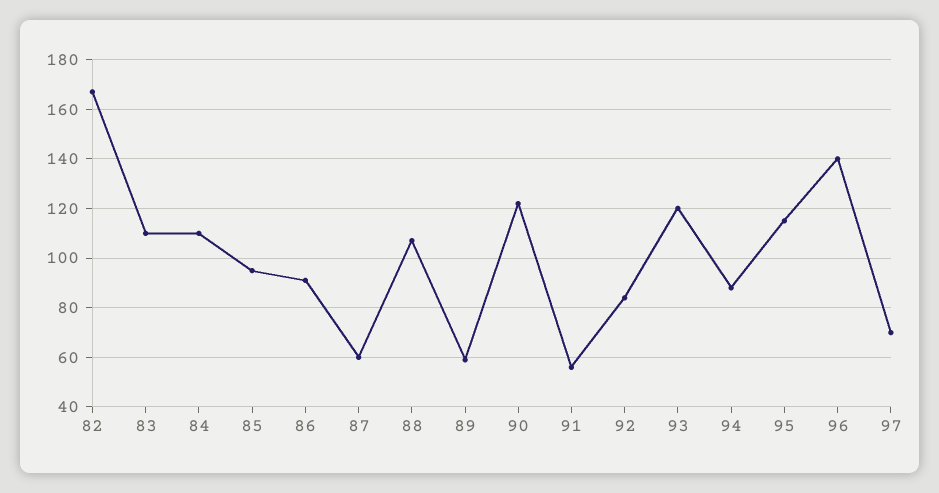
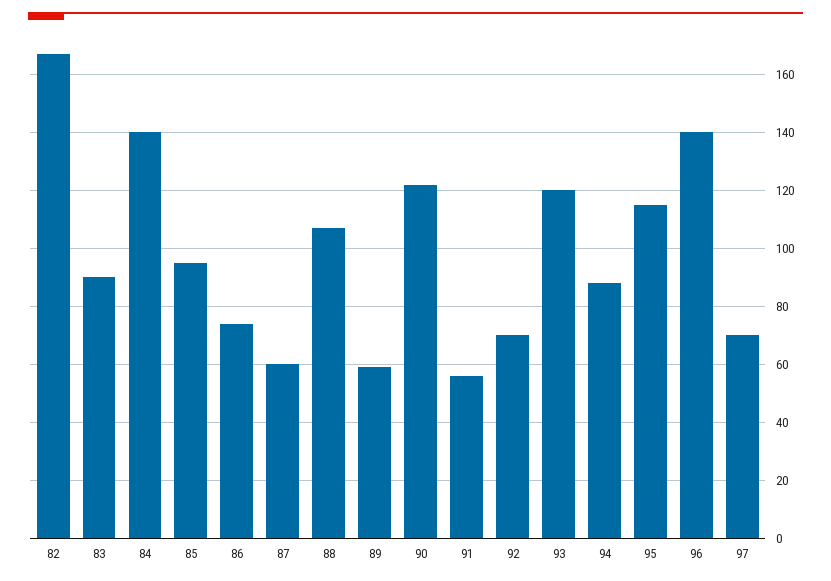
83: 110 -> 90
84: 110 -> 140
86: 90 -> 75
92: 85 -> 70

